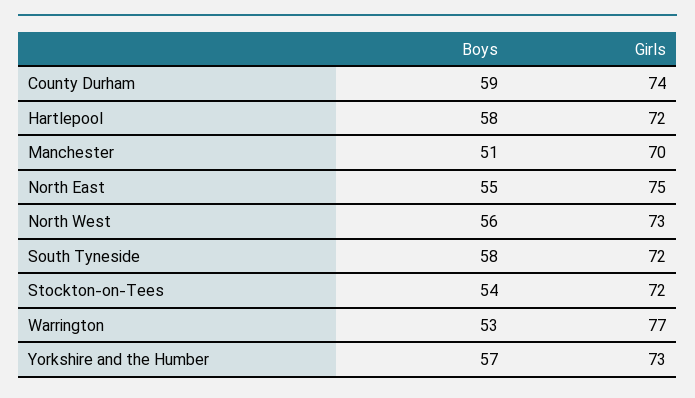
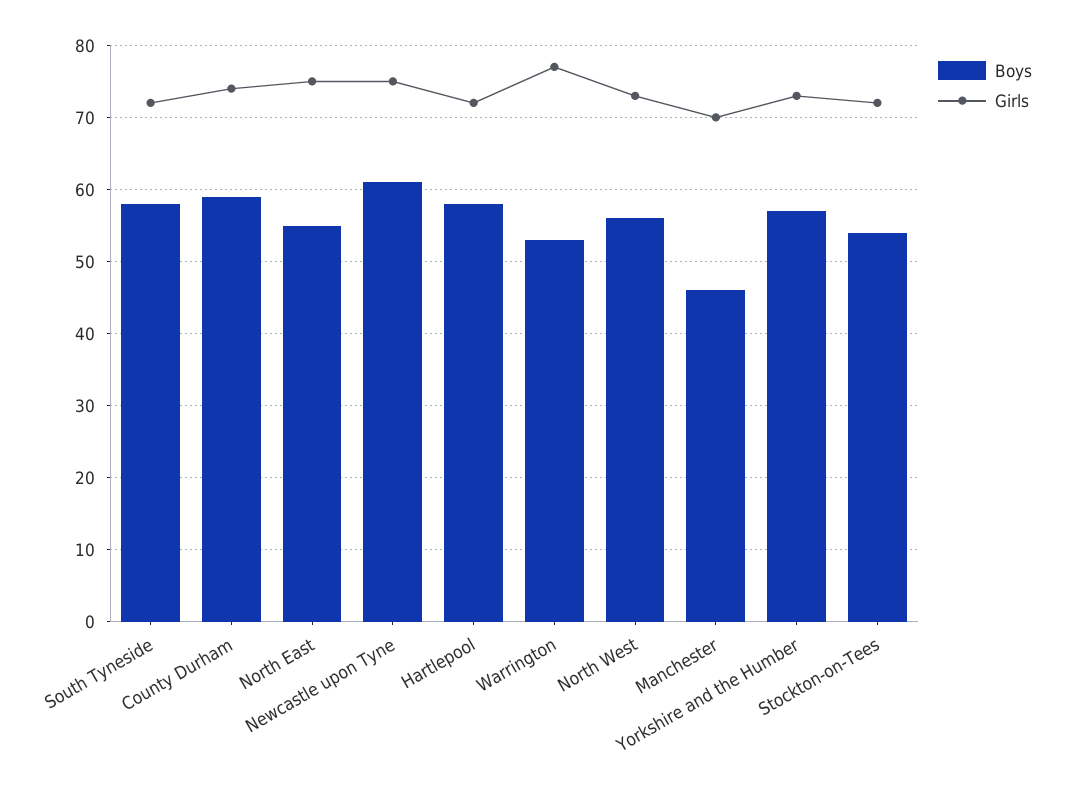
Boys, Manchester: 51 -> 46
Boys, Newcastle upon Tyne: none -> 61
Girls, Newcastle upon Tyne: none -> 75

